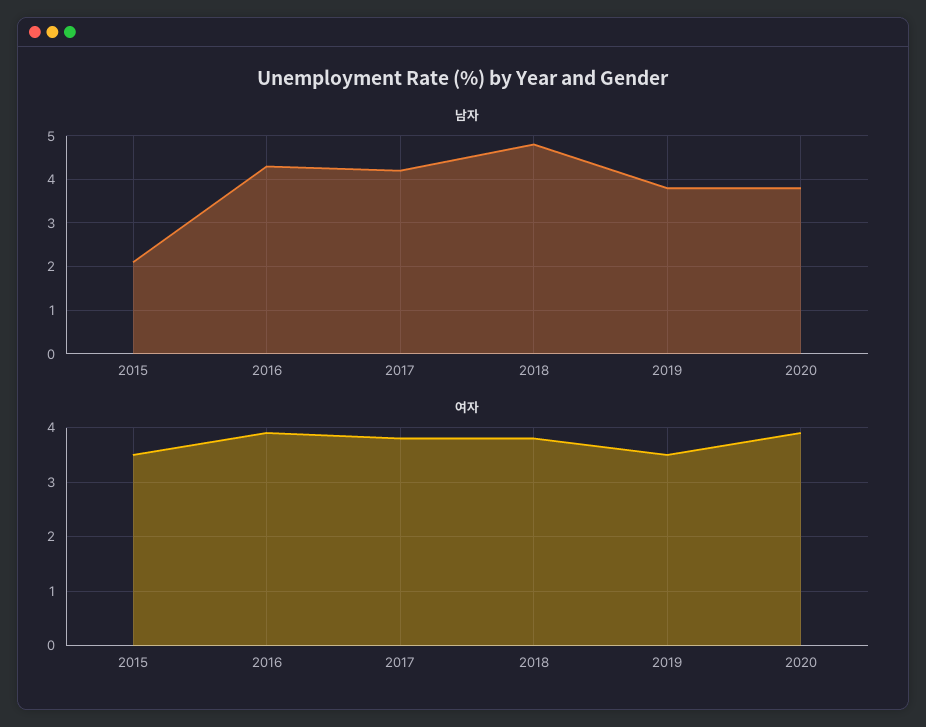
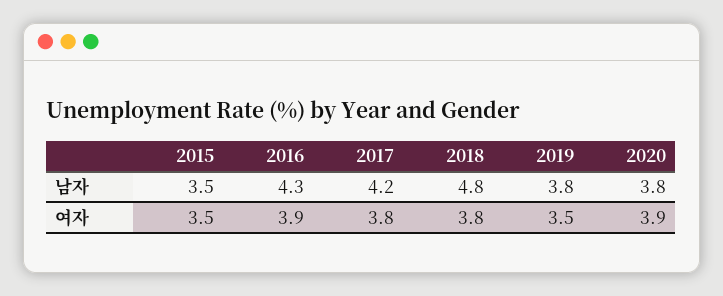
남자, 2015: 2 -> 3.5

